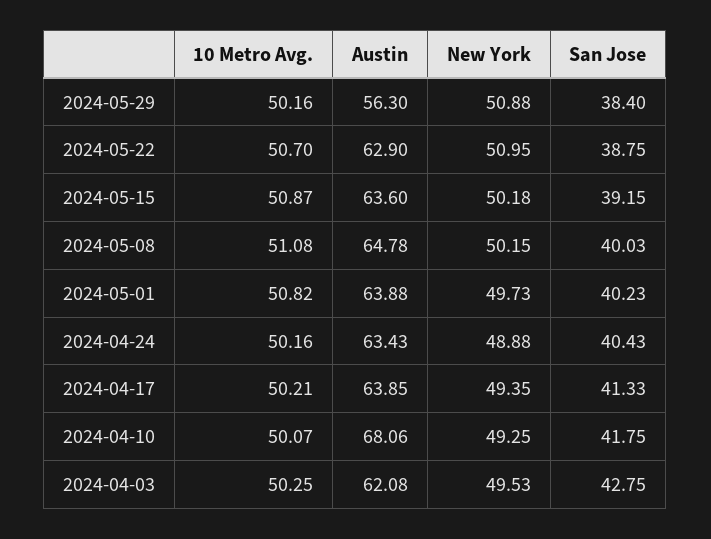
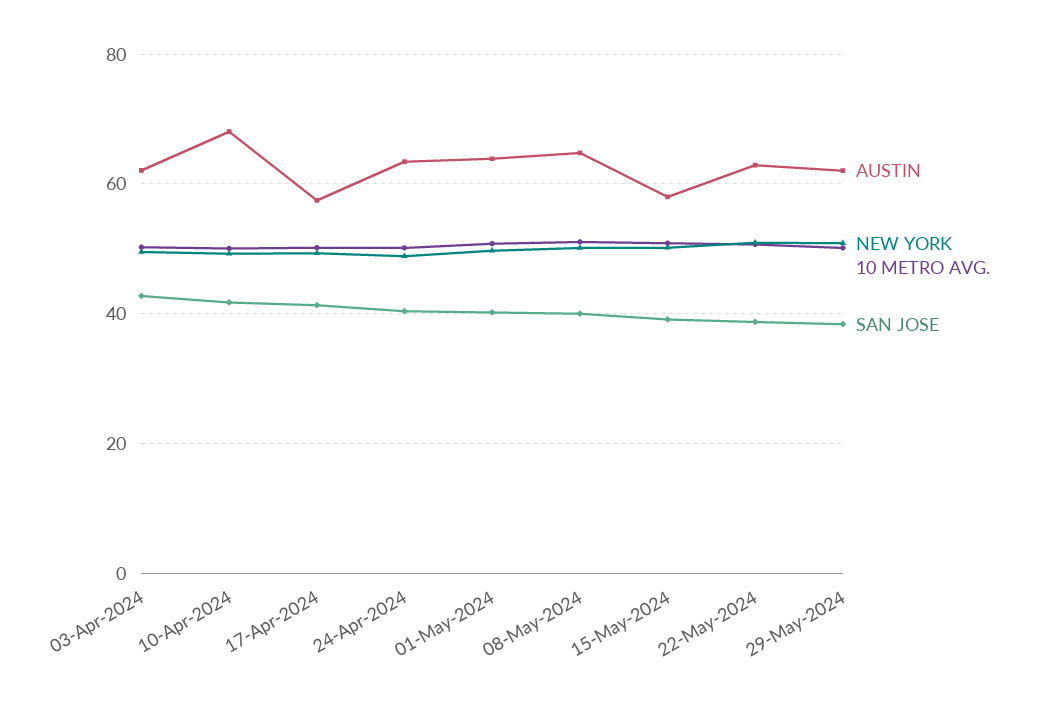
Austin, 2024-05-29: 56.3 -> 62
Austin, 2024-05-15: 63.6 -> 58
Austin, 2024-04-17: 63.85 -> 58

